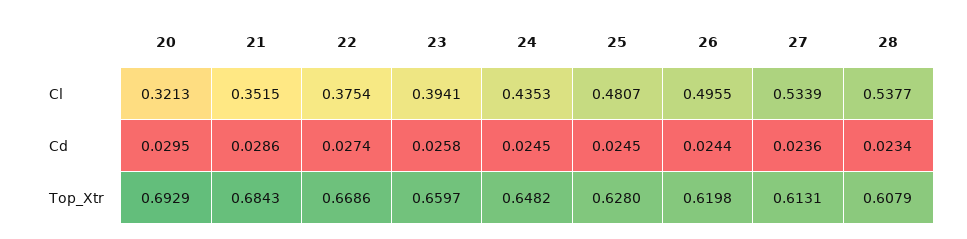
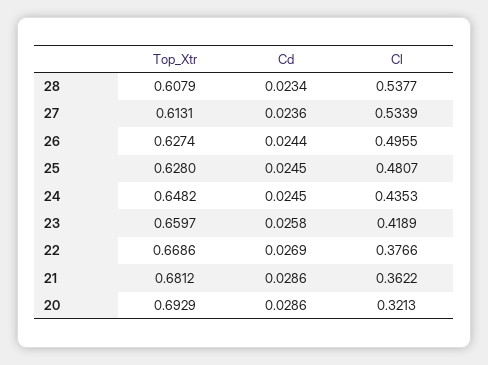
21, Cl: 0.3515 -> 0.3622
22, Cl: 0.3754 -> 0.3766
23, Cl: 0.3941 -> 0.4189
20, Cd: 0.0295 -> 0.0286
22, Cd: 0.0274 -> 0.0269
21, Top_Xtr: 0.6843 -> 0.6812
26, Top_Xtr: 0.6198 -> 0.6274

